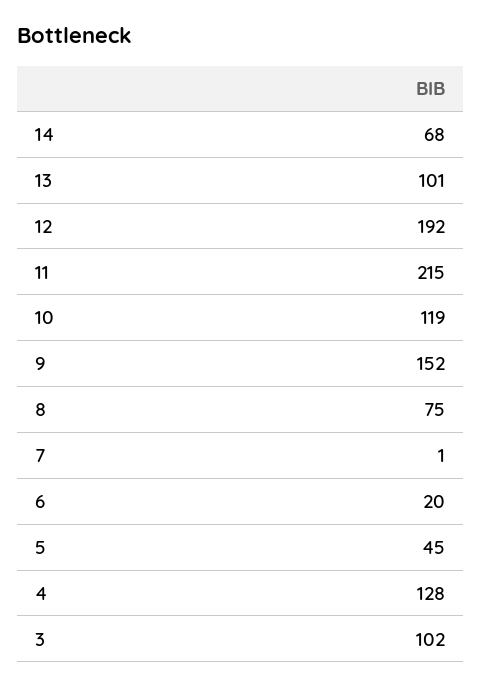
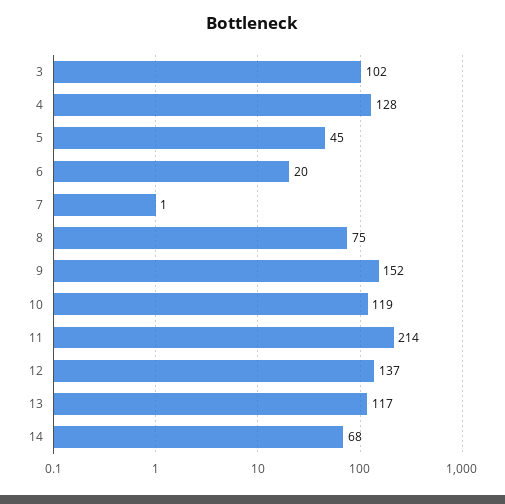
13: 101 -> 117
12: 192 -> 137
11: 215 -> 214

